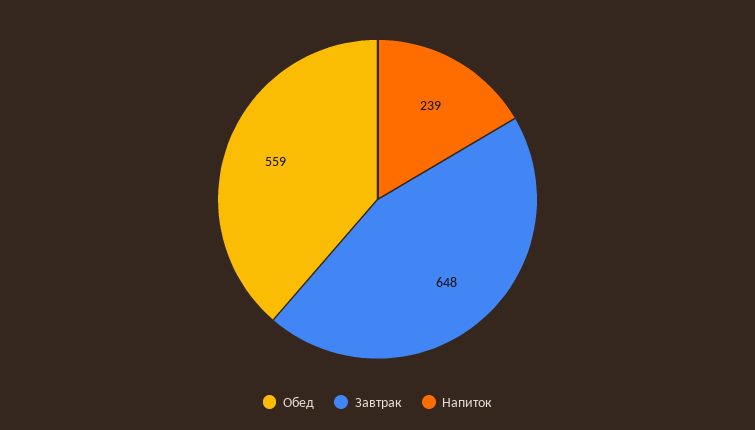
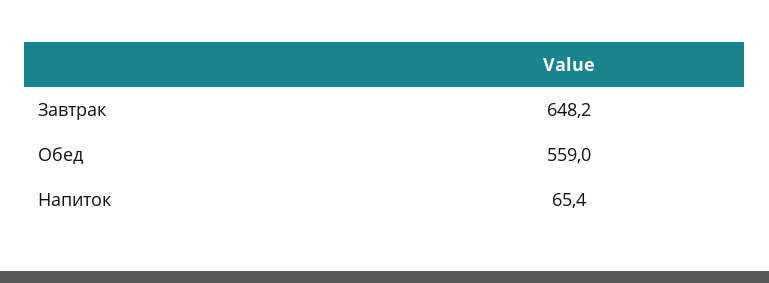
Напиток: 239 -> 65.4

